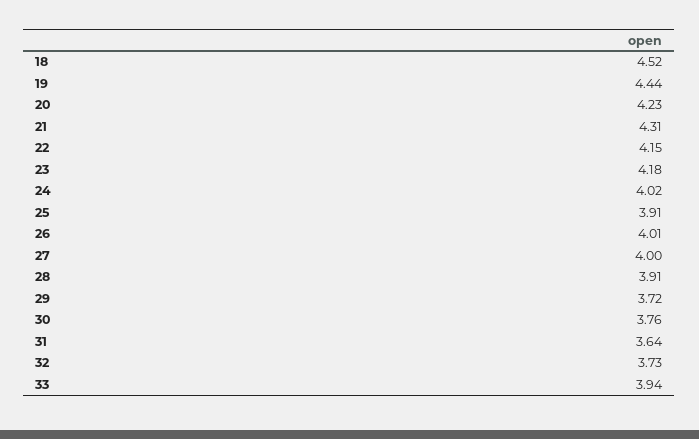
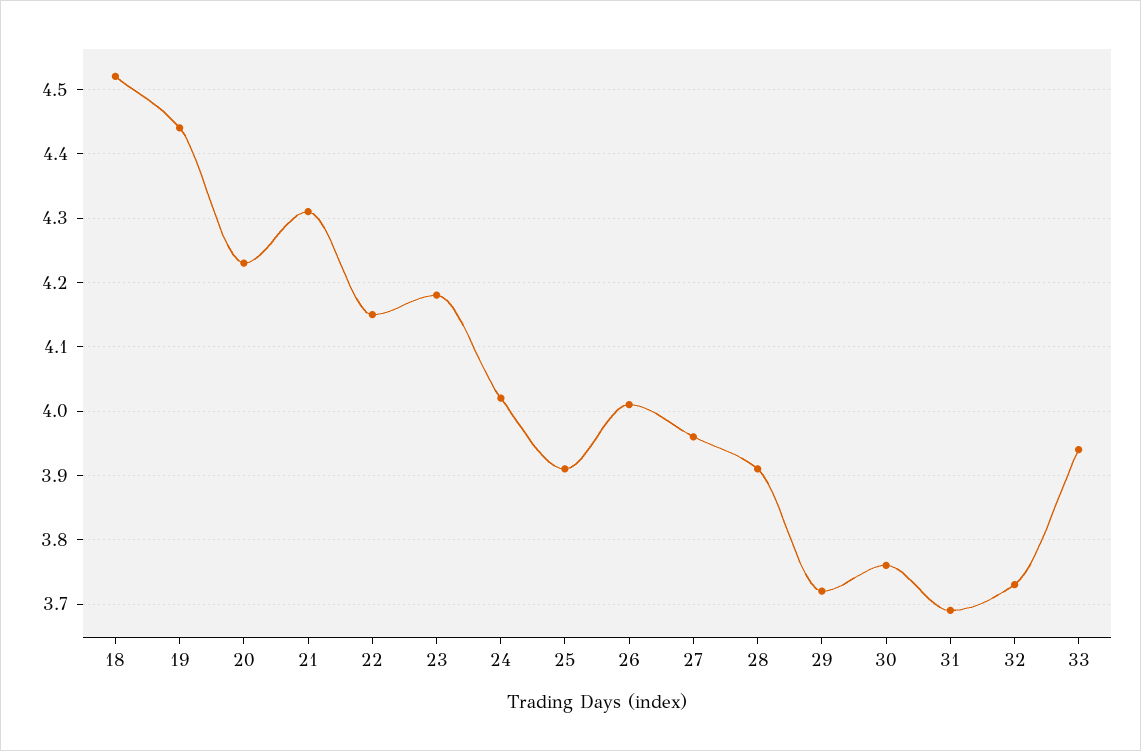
27: 4 -> 3.96
31: 3.64 -> 3.69

